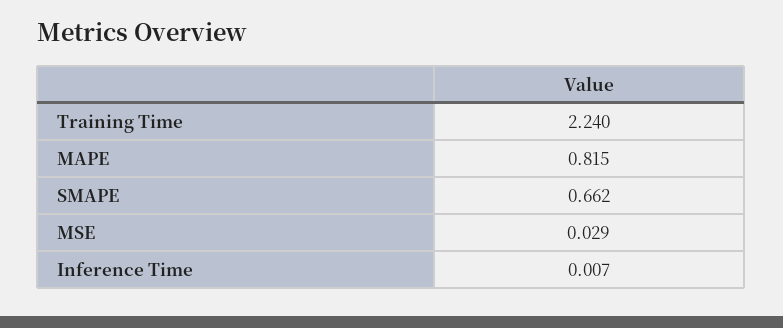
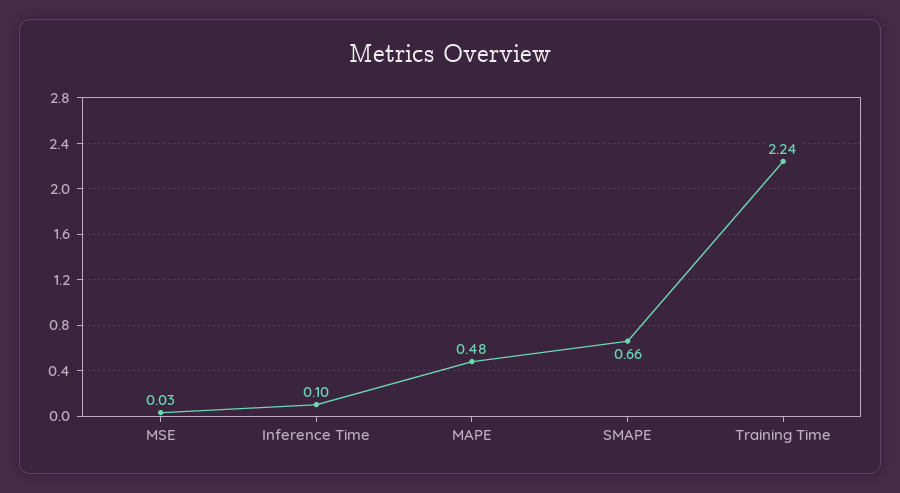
MAPE: 0.815 -> 0.48
Inference Time: 0.007 -> 0.1

